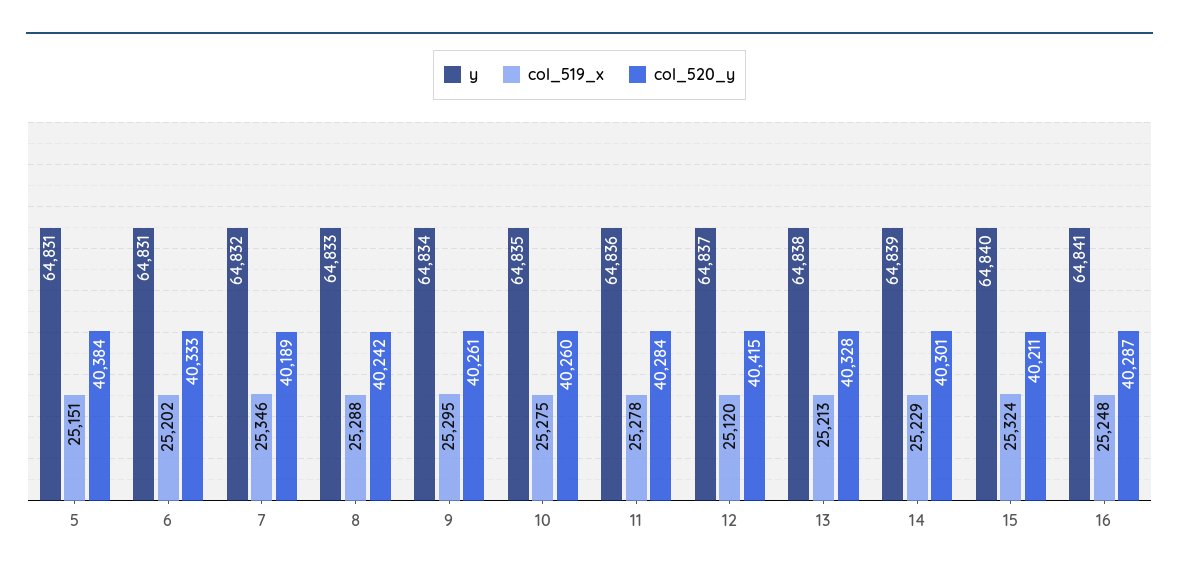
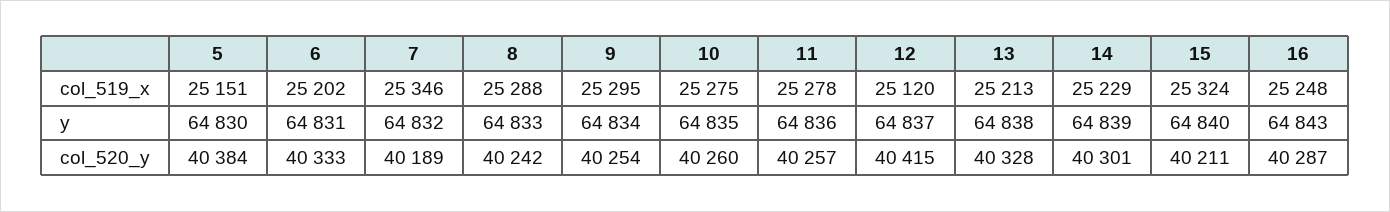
y, 5: 64831 -> 64830
col_520_y, 9: 40261 -> 40254
col_520_y, 11: 40284 -> 40257
y, 16: 64841 -> 64843

